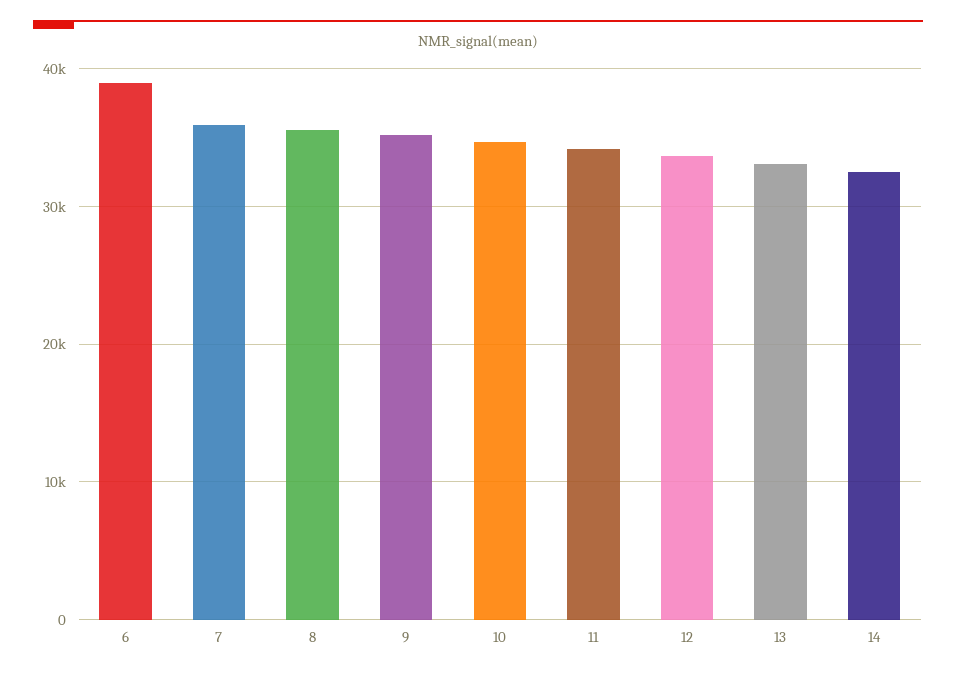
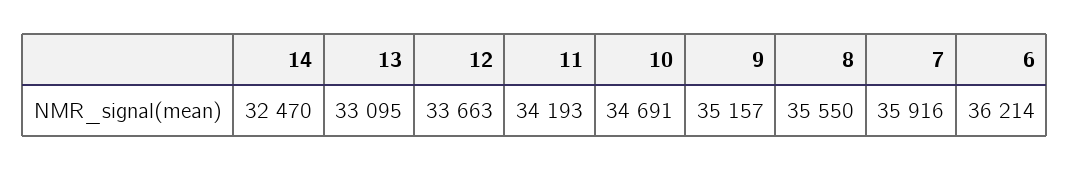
6: 39000 -> 36214

